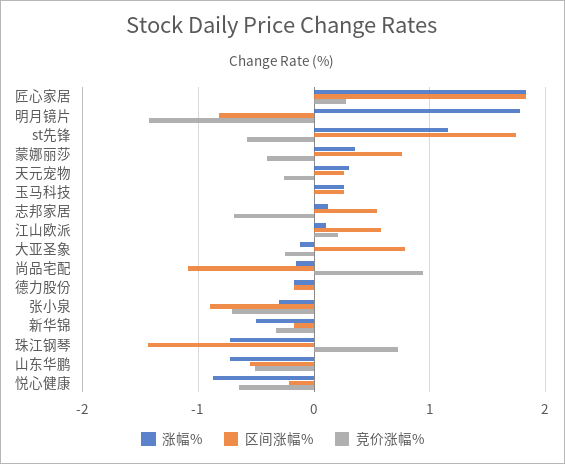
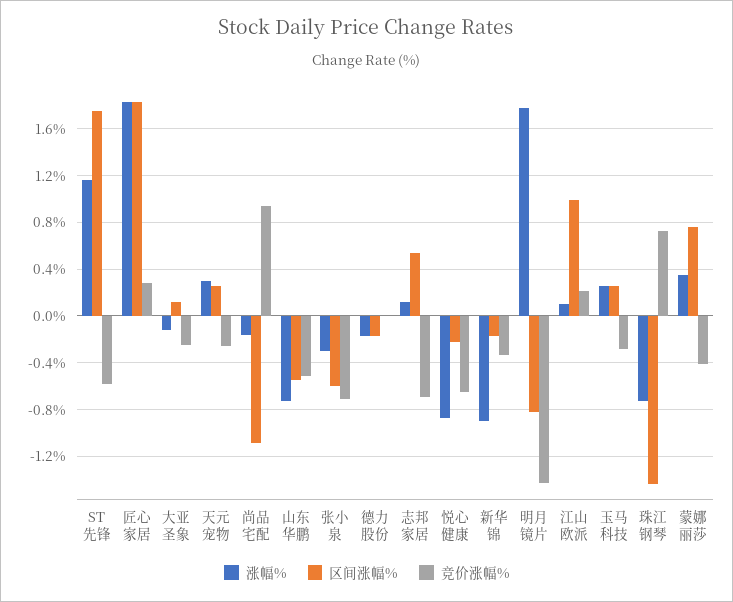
竞价涨幅%, 玉马科技: 0 -> -0.3
区间涨幅%, 江山欧派: 0.6 -> 1
区间涨幅%, 大亚圣象: 0.8 -> 0.1
区间涨幅%, 张小泉: -0.9 -> -0.6
涨幅%, 新华锦: -0.5 -> -0.9

